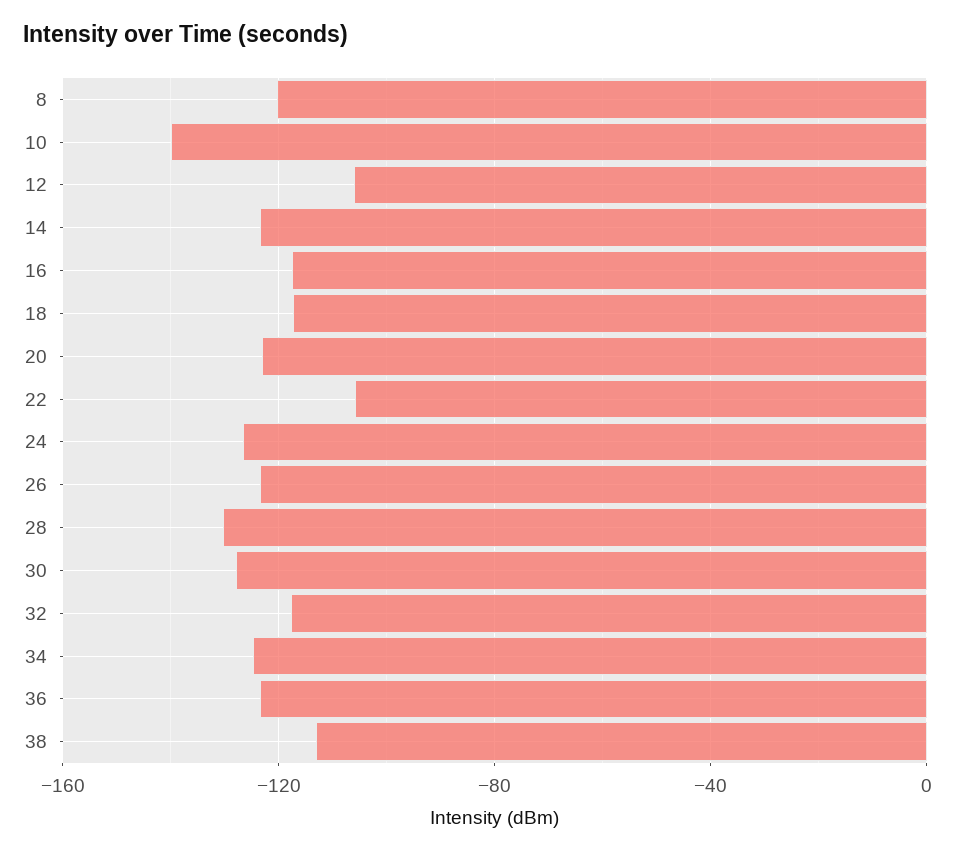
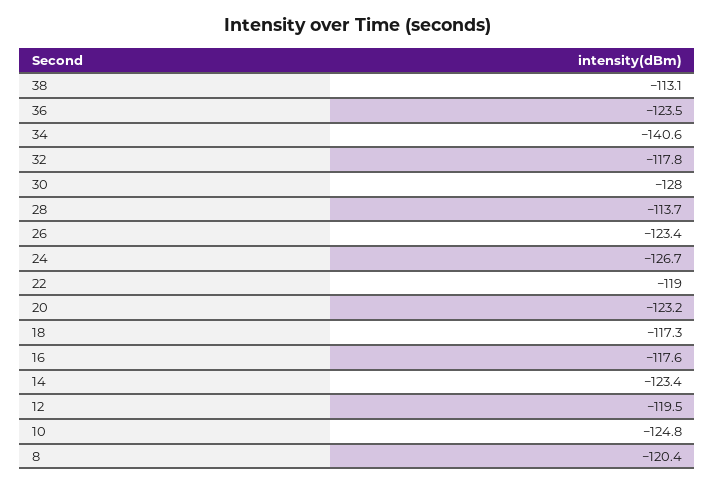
10: -140 -> -124.8
12: -105 -> -119.5
22: -105 -> -119
28: -130 -> -113.7
34: -125 -> -140.6

